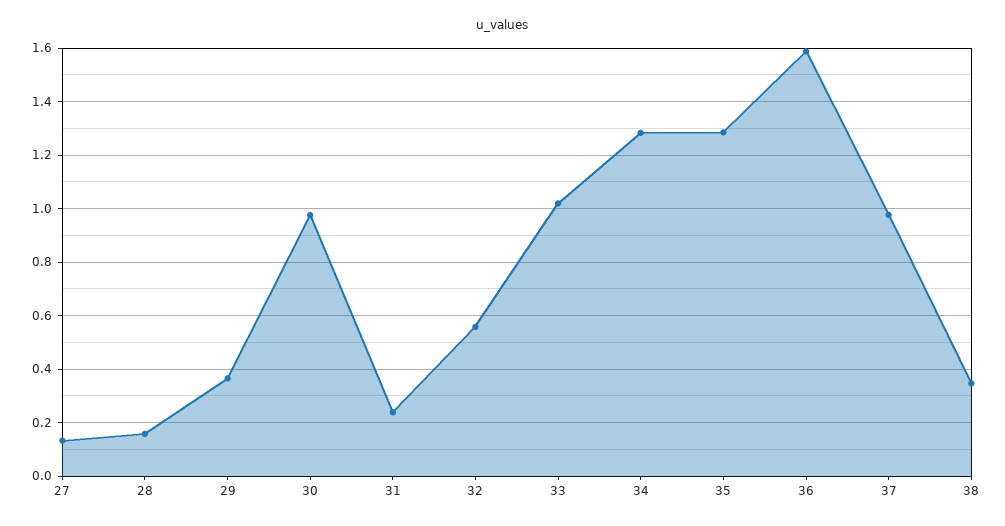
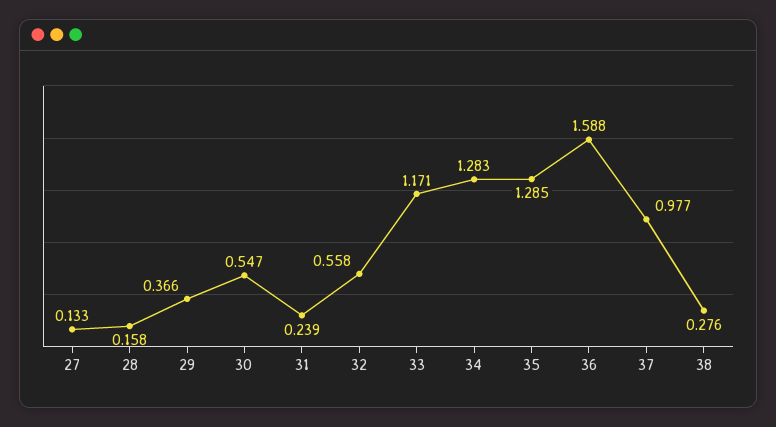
30: 0.975 -> 0.547
33: 1.025 -> 1.171
38: 0.35 -> 0.276

